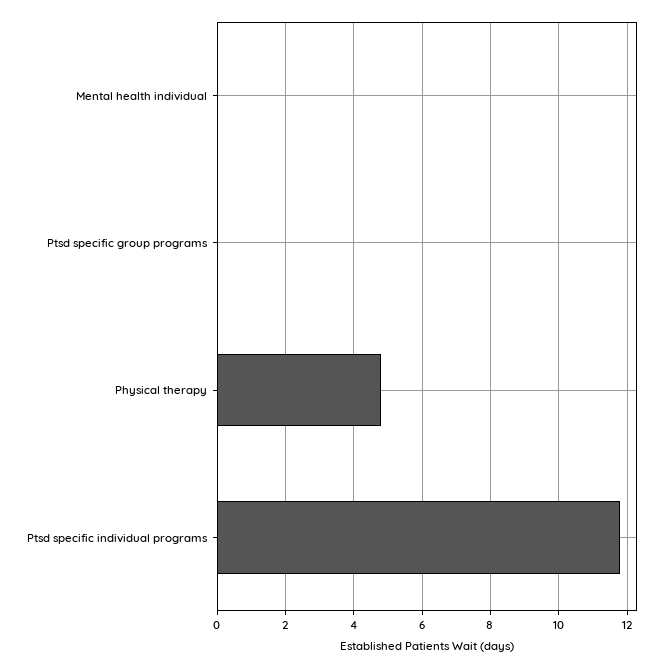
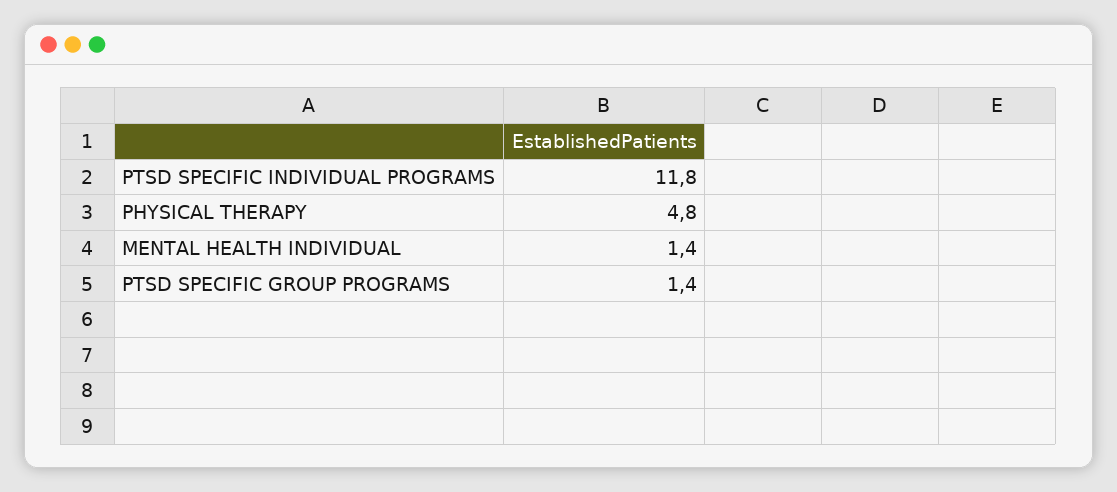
Mental health individual: 0 -> 1.4
Ptsd specific group programs: 0 -> 1.4

